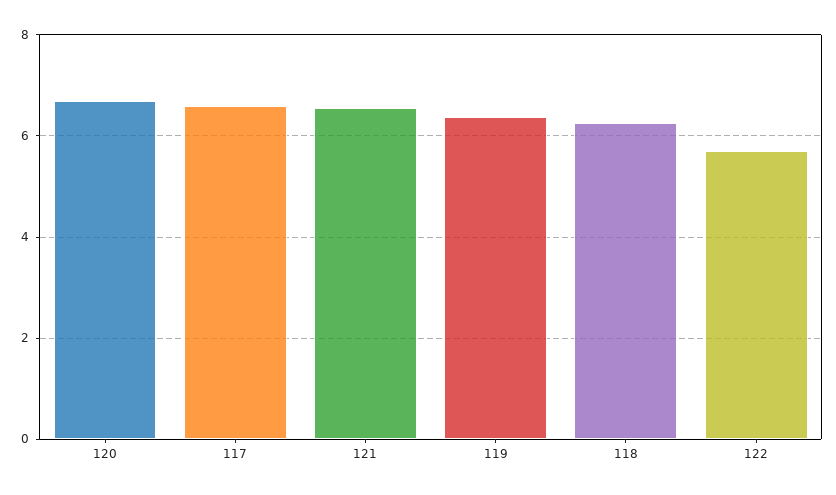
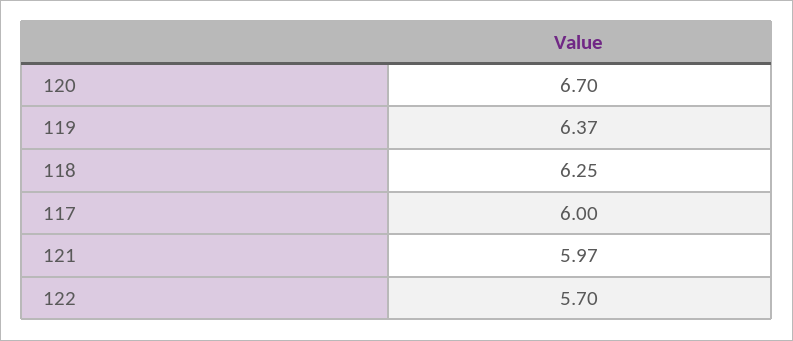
117: 6.6 -> 6
121: 6.6 -> 5.97

